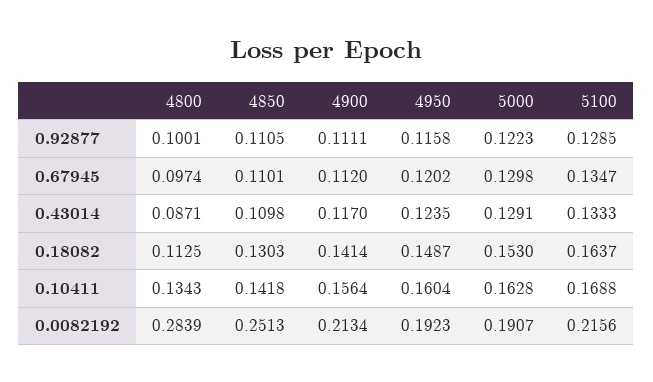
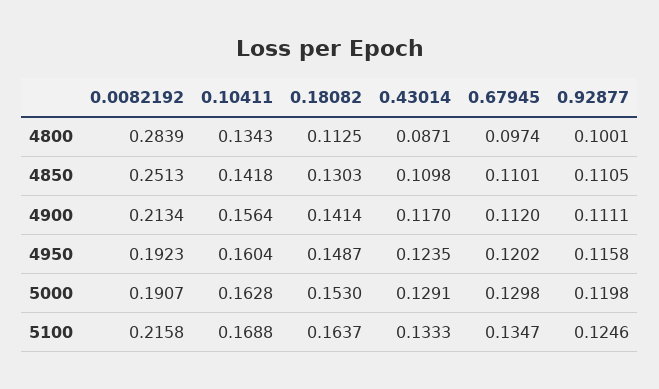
5000, 0.92877: 0.1223 -> 0.1198
5100, 0.92877: 0.1285 -> 0.1246
5100, 0.0082192: 0.2156 -> 0.2158

